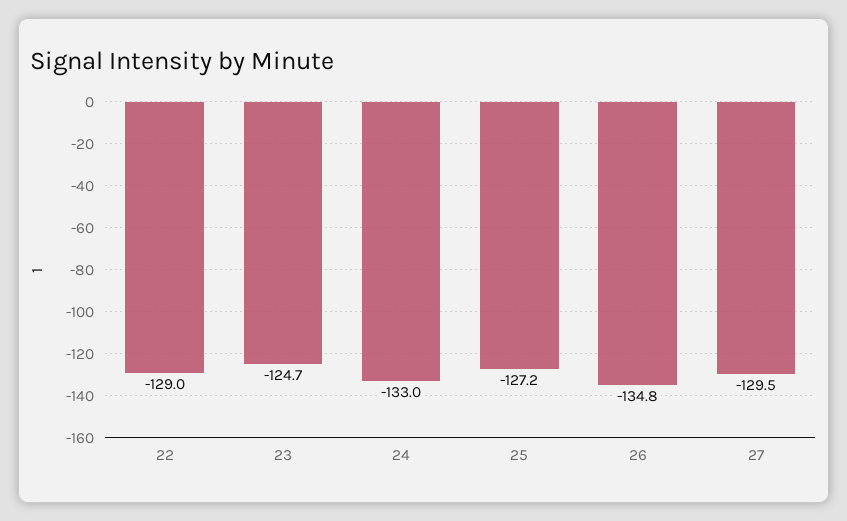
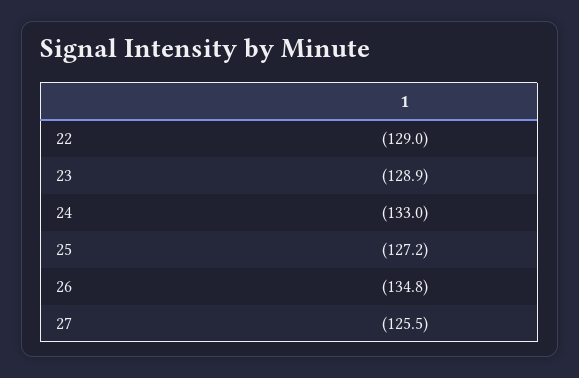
23: -124.7 -> -128.9
27: -129.5 -> -125.5

